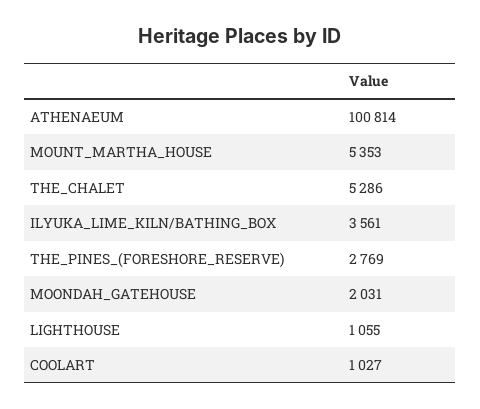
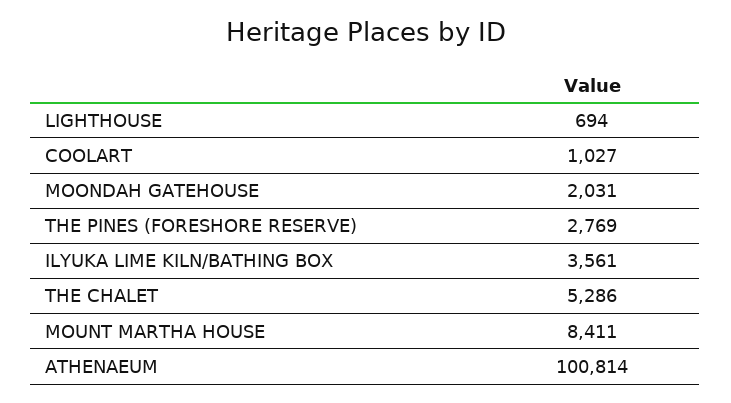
MOUNT_MARTHA_HOUSE: 5353 -> 8411
LIGHTHOUSE: 1055 -> 694

